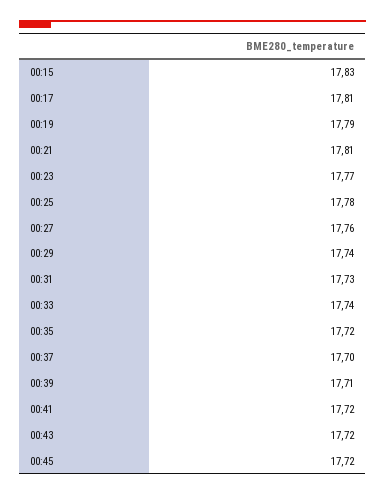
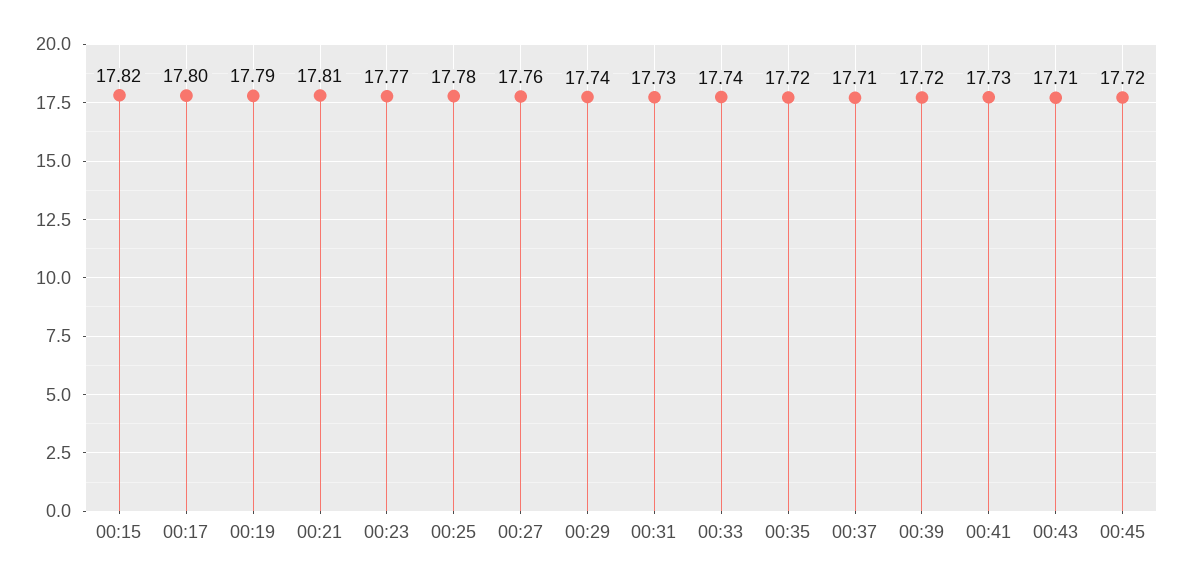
00:15: 17.83 -> 17.82
00:17: 17.81 -> 17.8
00:37: 17.7 -> 17.71
00:39: 17.71 -> 17.72
00:41: 17.72 -> 17.73
00:43: 17.72 -> 17.71

